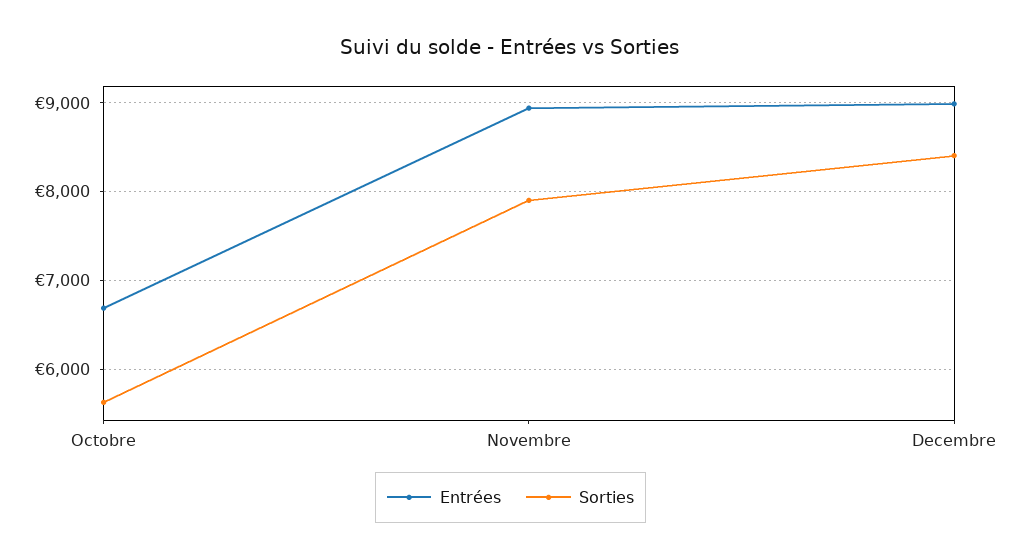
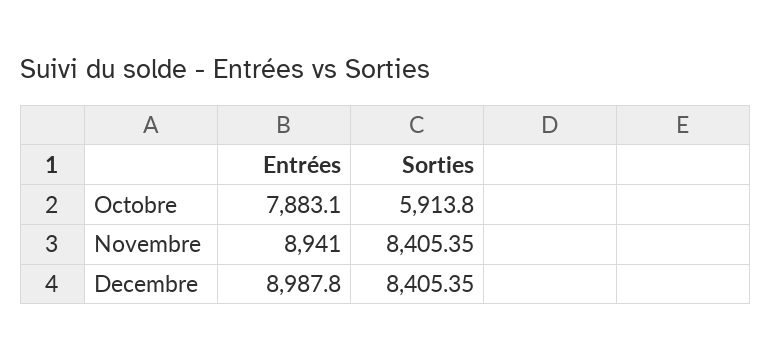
Entrées, Octobre: 6700 -> 7883.1
Sorties, Octobre: 5600 -> 5913.8
Sorties, Novembre: 7900 -> 8405.35

